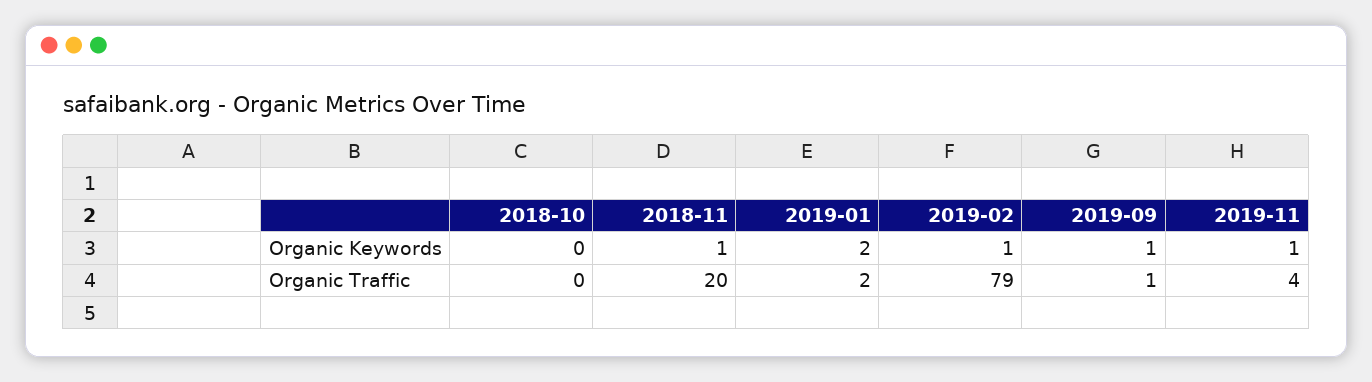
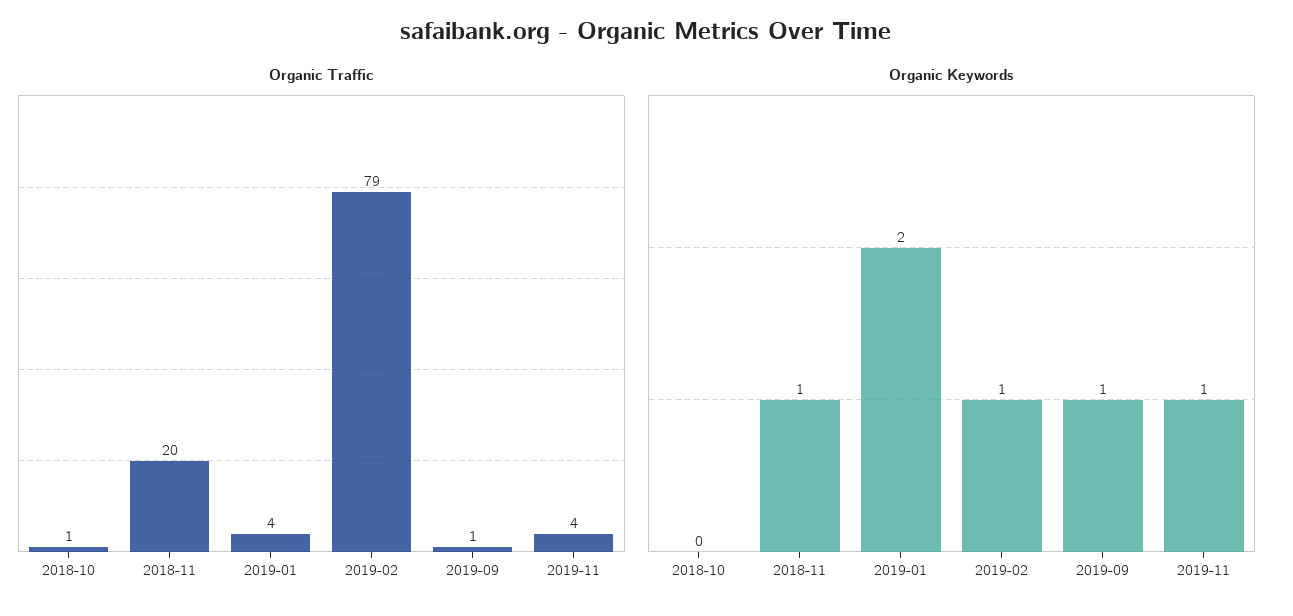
Organic Traffic, 2018-10: 0 -> 1
Organic Traffic, 2019-01: 2 -> 4

